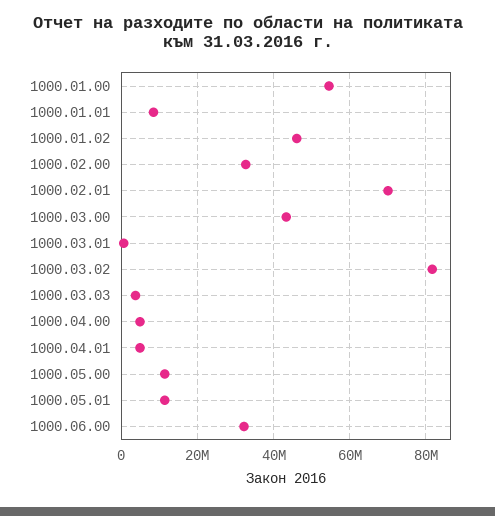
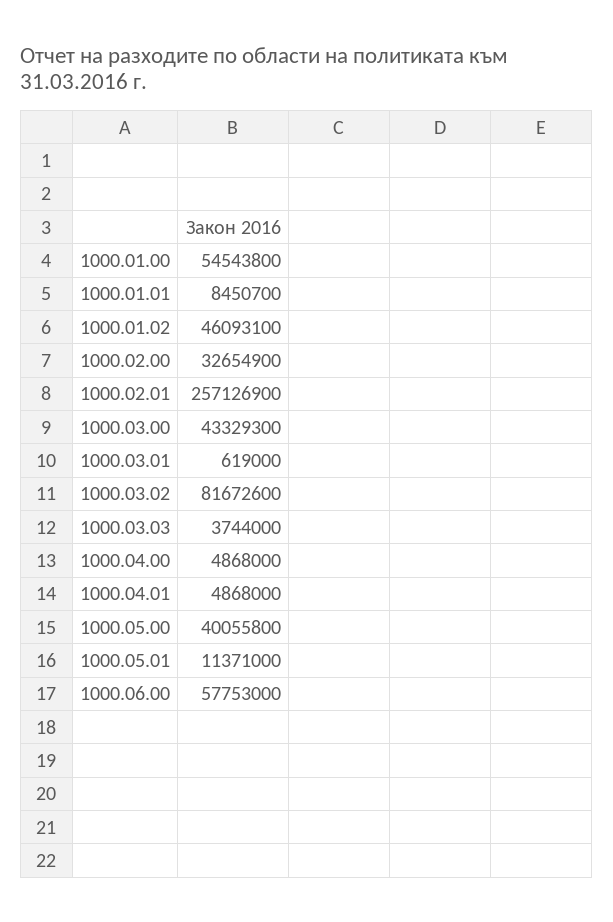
1000.02.01: 70000000 -> 257126900
1000.05.00: 12000000 -> 40055800
1000.06.00: 32000000 -> 57753000

